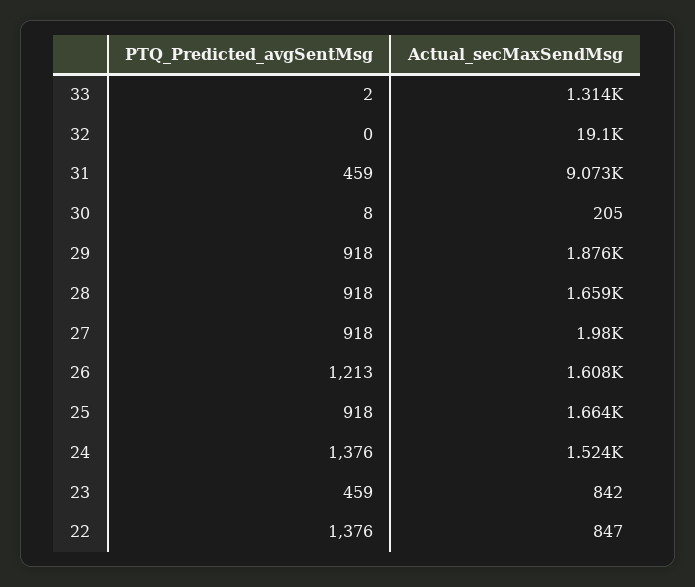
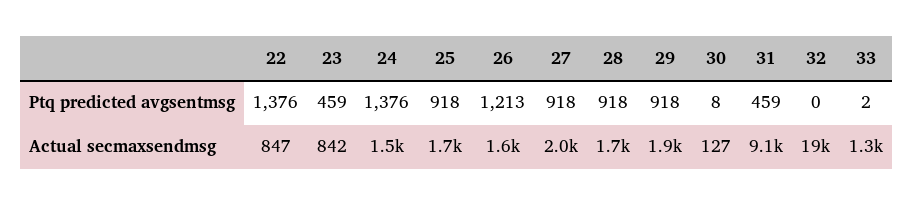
Actual_secMaxSendMsg, 30: 205 -> 127

